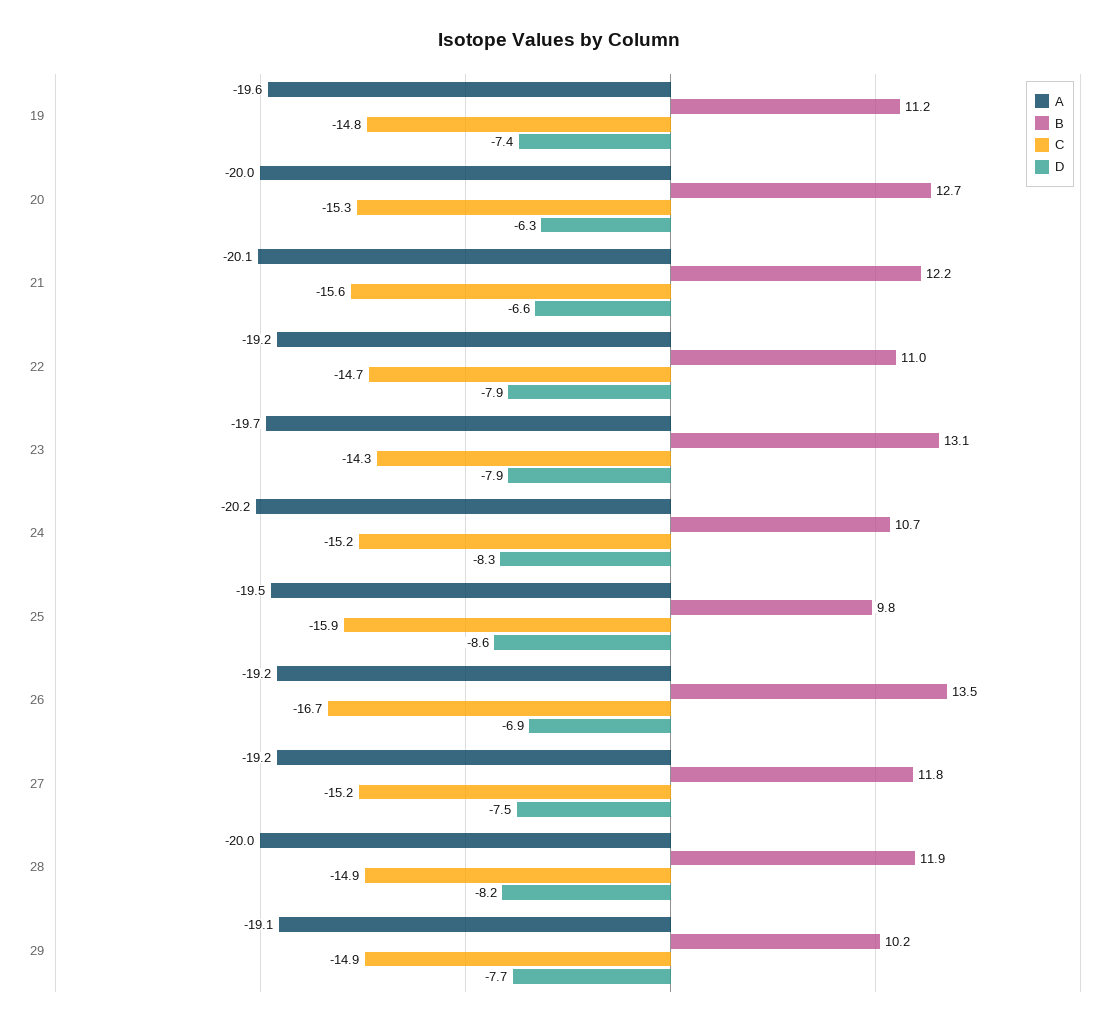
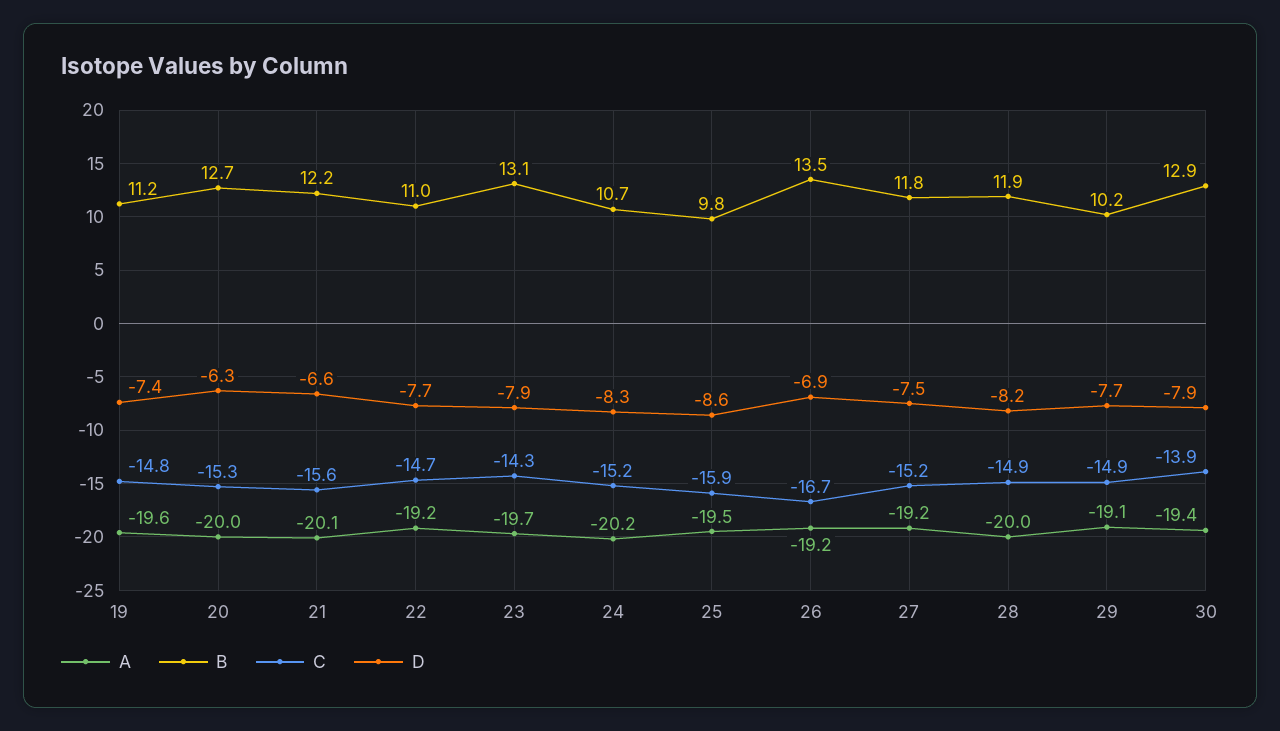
D, 22: -7.9 -> -7.7
A, 30: none -> -19.4
B, 30: none -> 12.9
C, 30: none -> -13.9
D, 30: none -> -7.9

